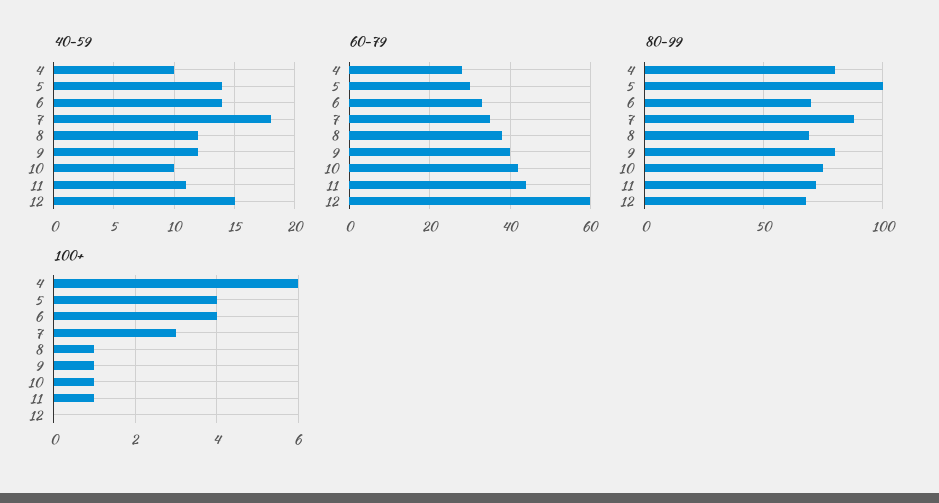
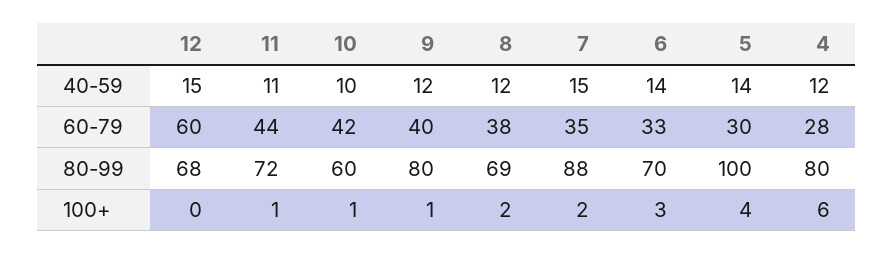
40-59, 4: 10 -> 12
40-59, 7: 18 -> 15
80-99, 10: 75 -> 60
100+, 6: 4 -> 3
100+, 7: 3 -> 2
100+, 8: 1 -> 2

